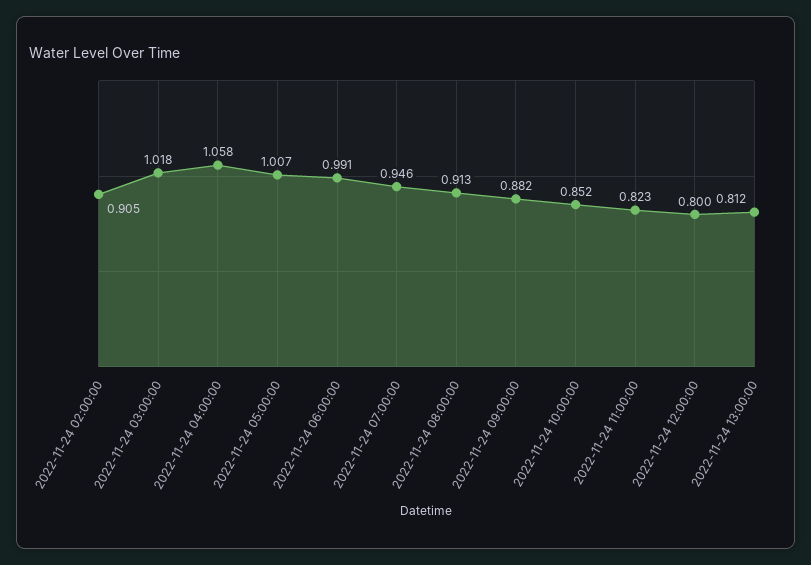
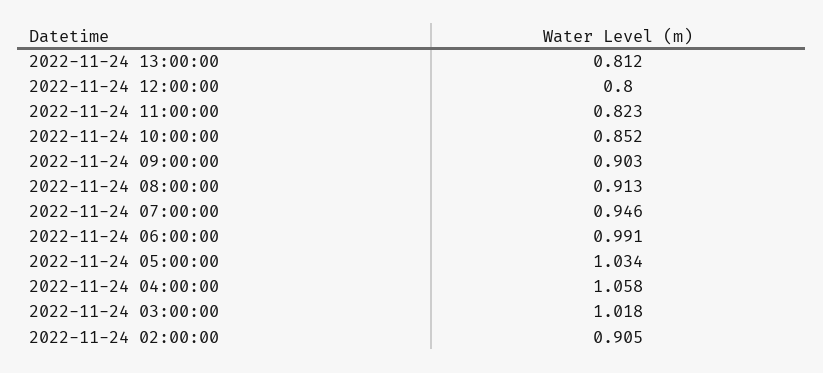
2022-11-24 05:00:00: 1.007 -> 1.034
2022-11-24 09:00:00: 0.882 -> 0.903

